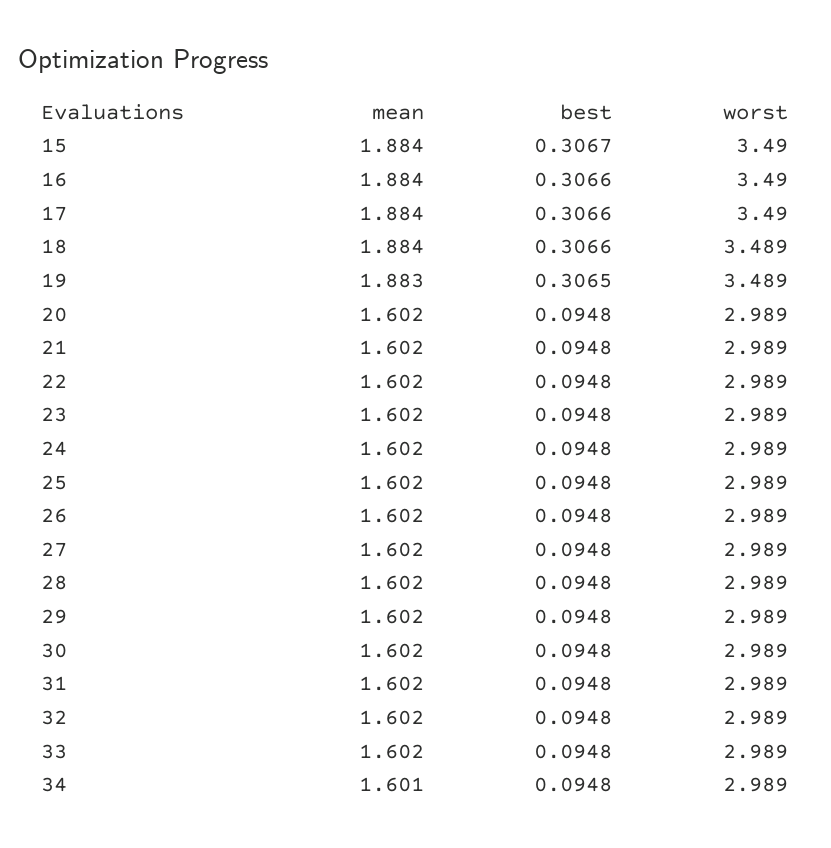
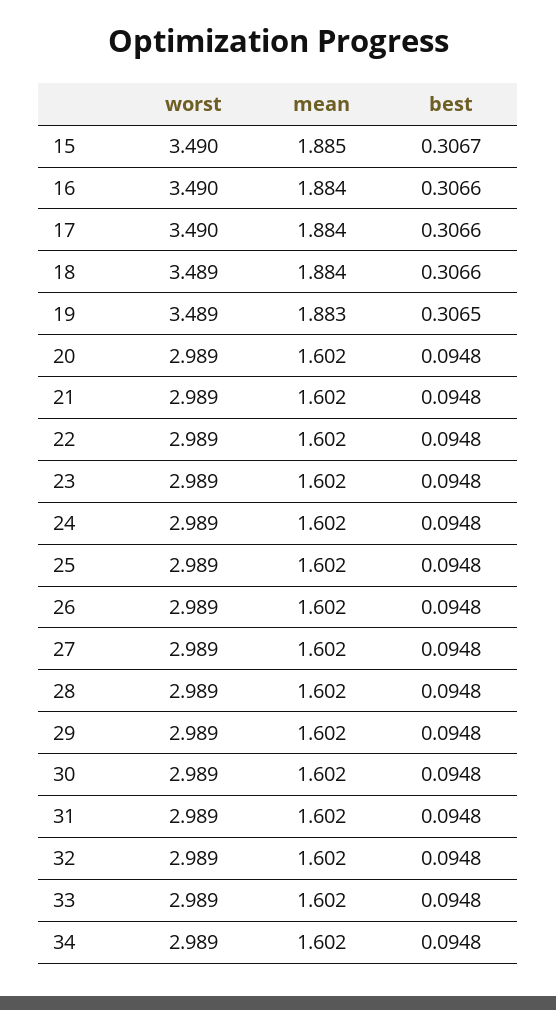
mean, 15: 1.884 -> 1.885
mean, 34: 1.601 -> 1.602

